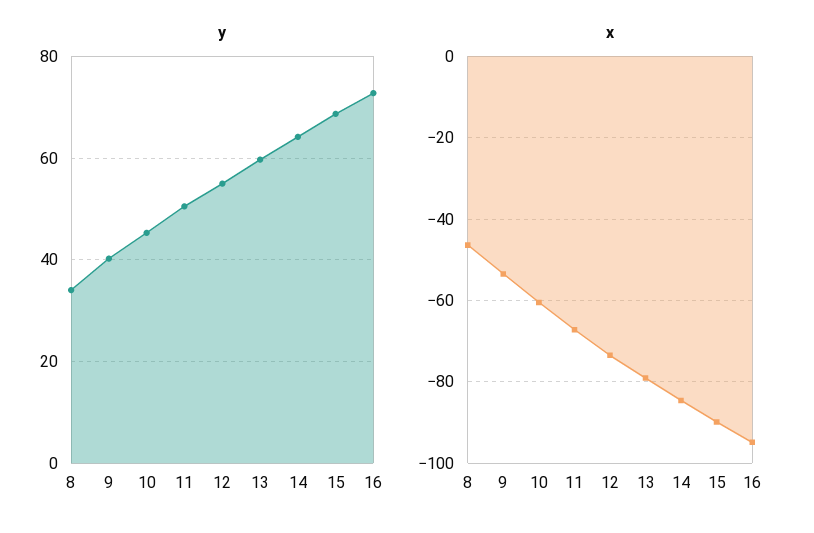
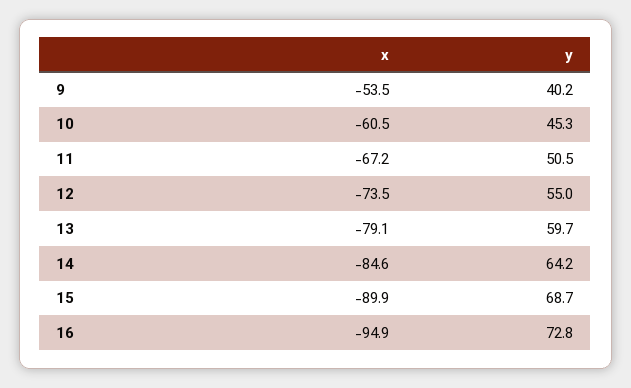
y, 8: 34 -> none
x, 8: -46 -> none

